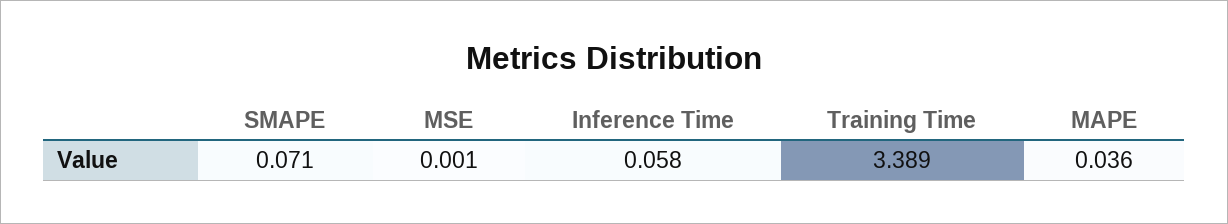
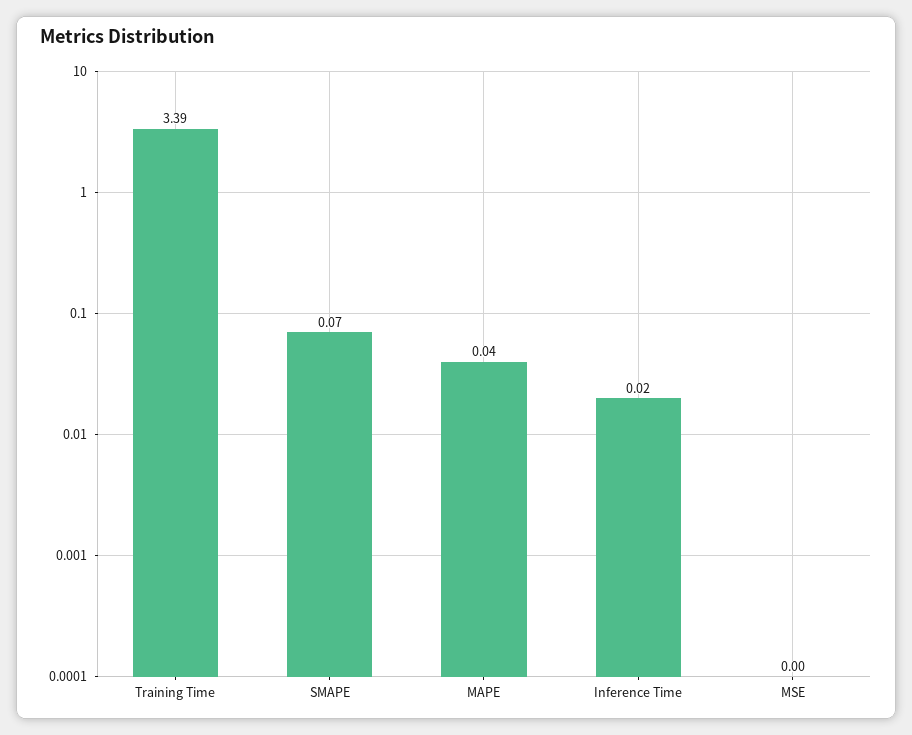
Inference Time: 0.058 -> 0.02

